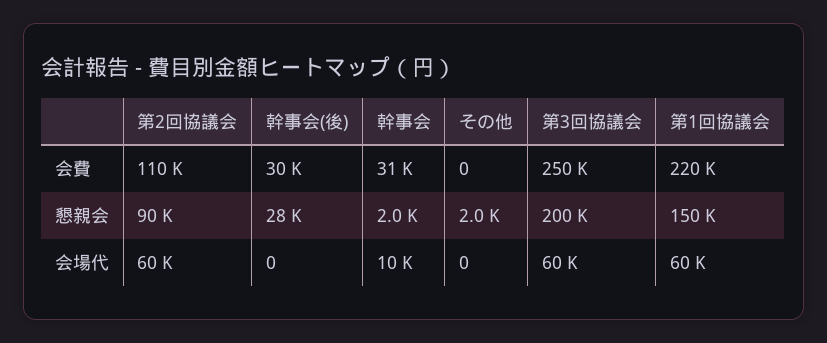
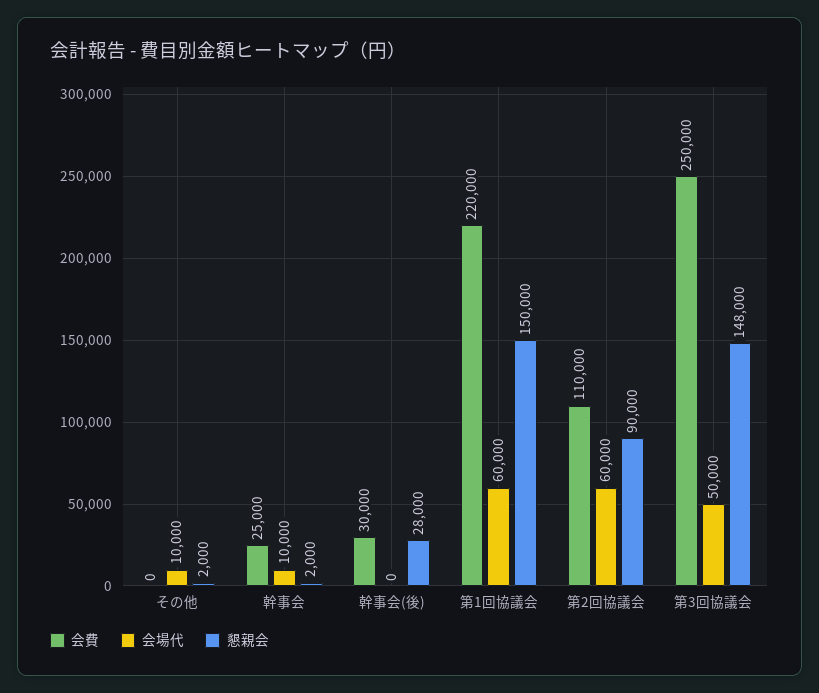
会費, 幹事会: 31000 -> 25000
懇親会, 第3回協議会: 200000 -> 148000
会場代, その他: 0 -> 10000
会場代, 第3回協議会: 60000 -> 50000

